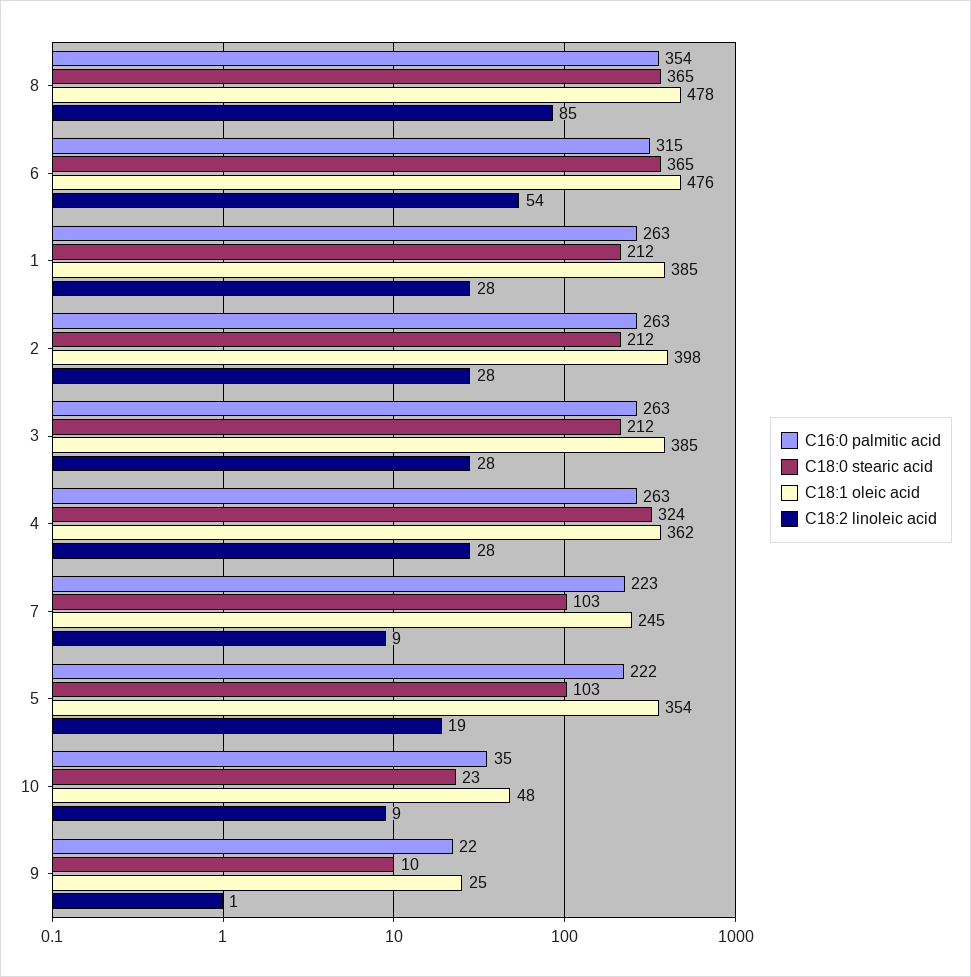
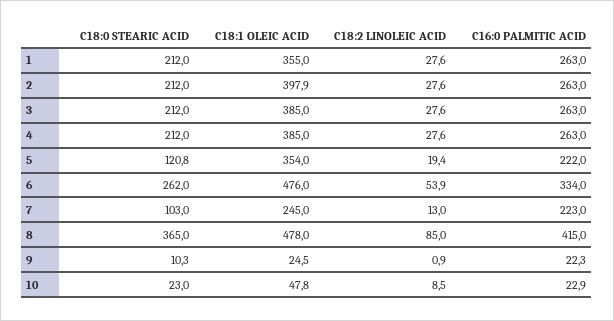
C16:0 palmitic acid, 8: 354 -> 415
C16:0 palmitic acid, 6: 315 -> 334
C18:0 stearic acid, 6: 365 -> 262
C18:1 oleic acid, 1: 385 -> 355
C18:0 stearic acid, 4: 324 -> 212
C18:1 oleic acid, 4: 362 -> 385
C18:2 linoleic acid, 7: 9 -> 13
C18:0 stearic acid, 5: 103 -> 120.8
C16:0 palmitic acid, 10: 35 -> 22.9

